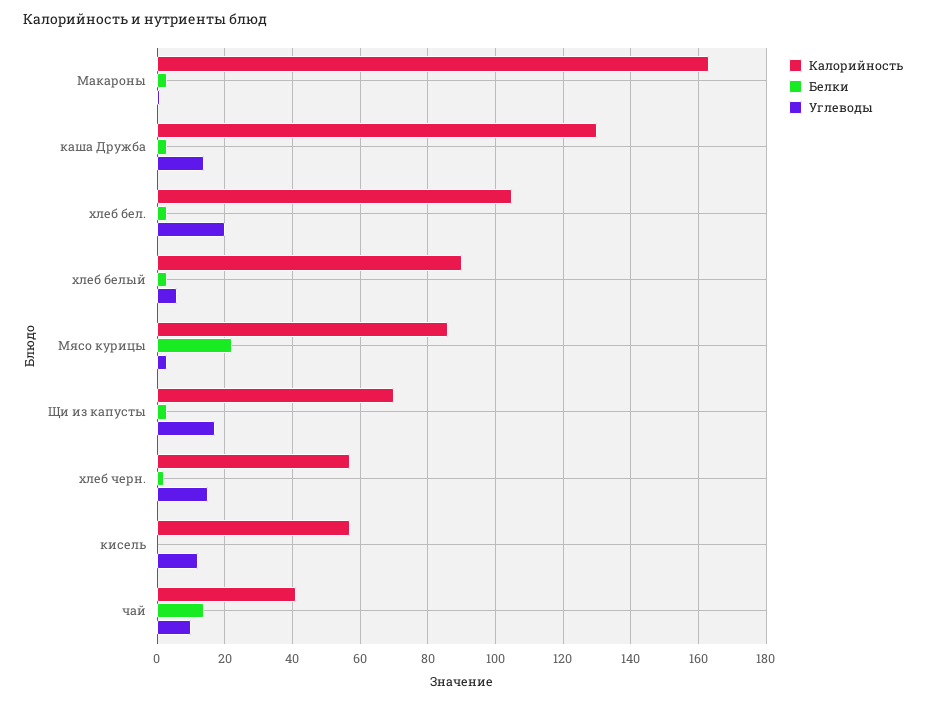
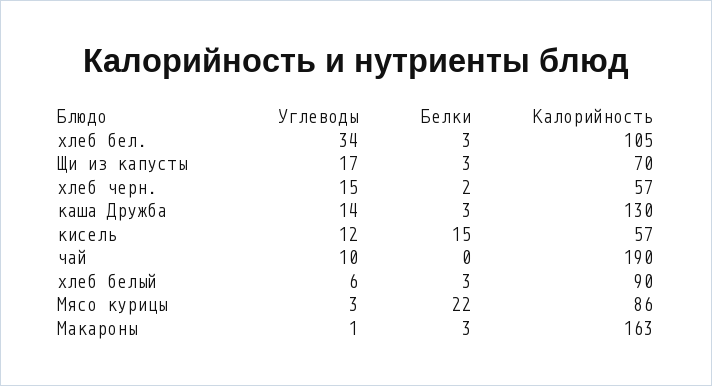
Углеводы, хлеб бел.: 20 -> 34
Белки, кисель: 0 -> 15
Калорийность, чай: 40 -> 190
Белки, чай: 15 -> 0

